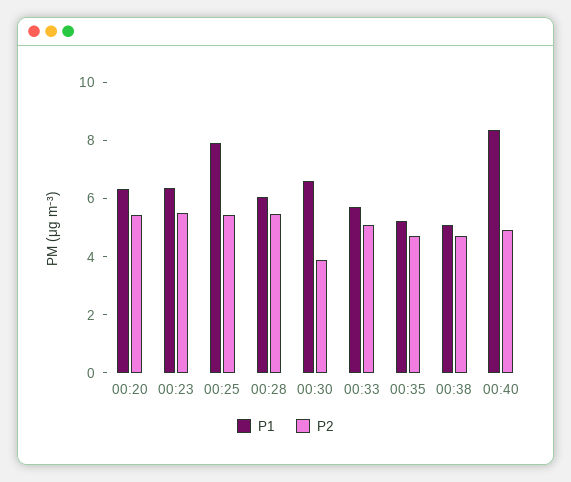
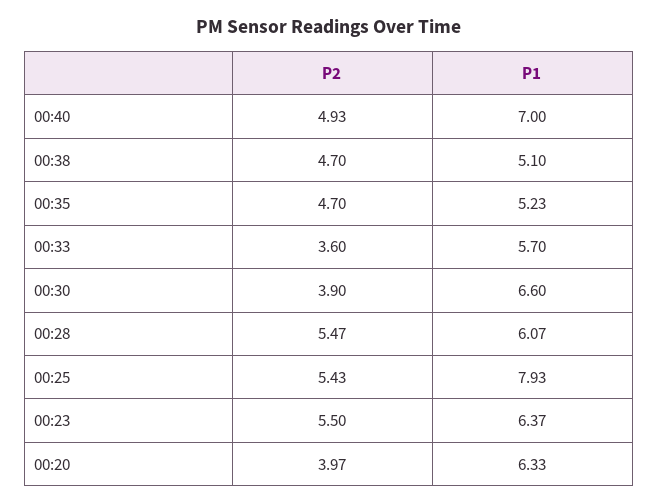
P2, 00:20: 5.5 -> 3.97
P2, 00:33: 5 -> 3.6
P1, 00:40: 8.5 -> 7

